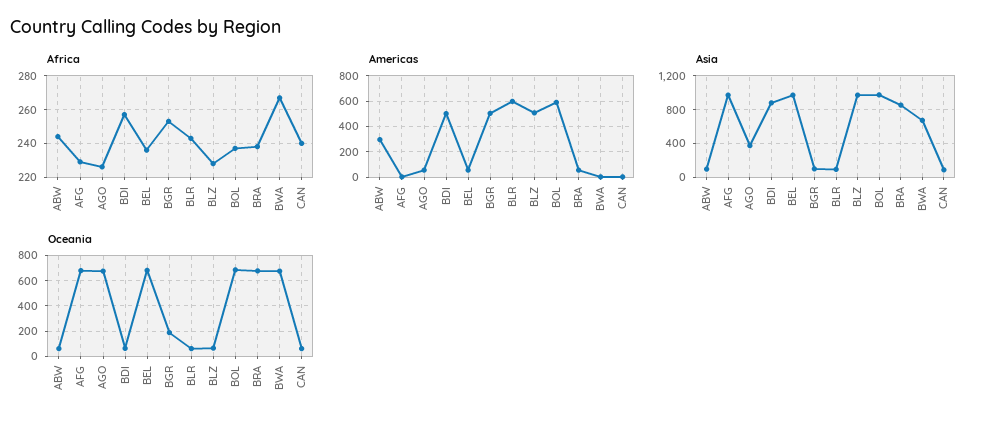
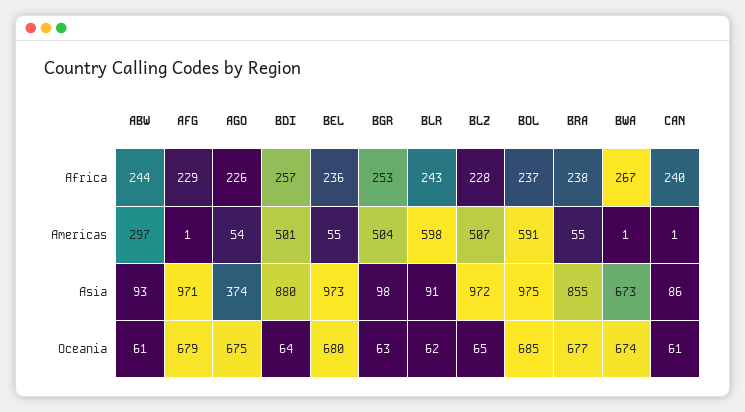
Oceania, BGR: 200 -> 63

